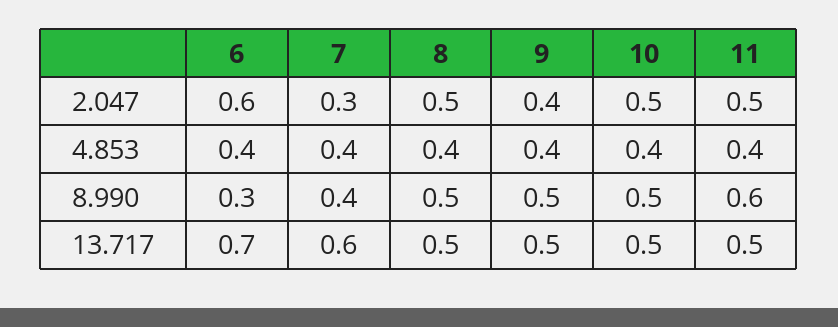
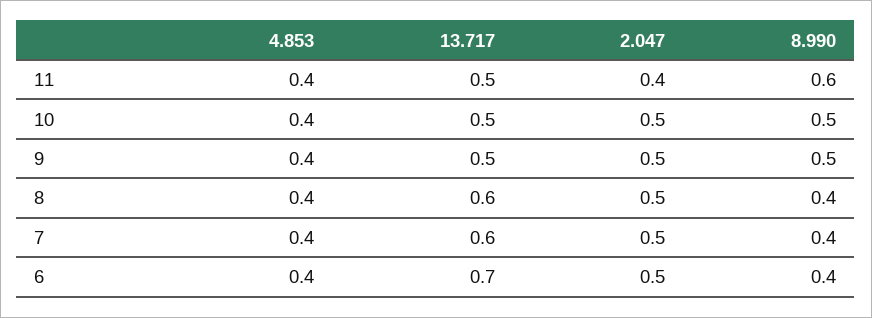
6, 2.047: 0.6 -> 0.5
7, 2.047: 0.3 -> 0.5
9, 2.047: 0.4 -> 0.5
11, 2.047: 0.5 -> 0.4
6, 8.990: 0.3 -> 0.4
8, 8.990: 0.5 -> 0.4
8, 13.717: 0.5 -> 0.6

